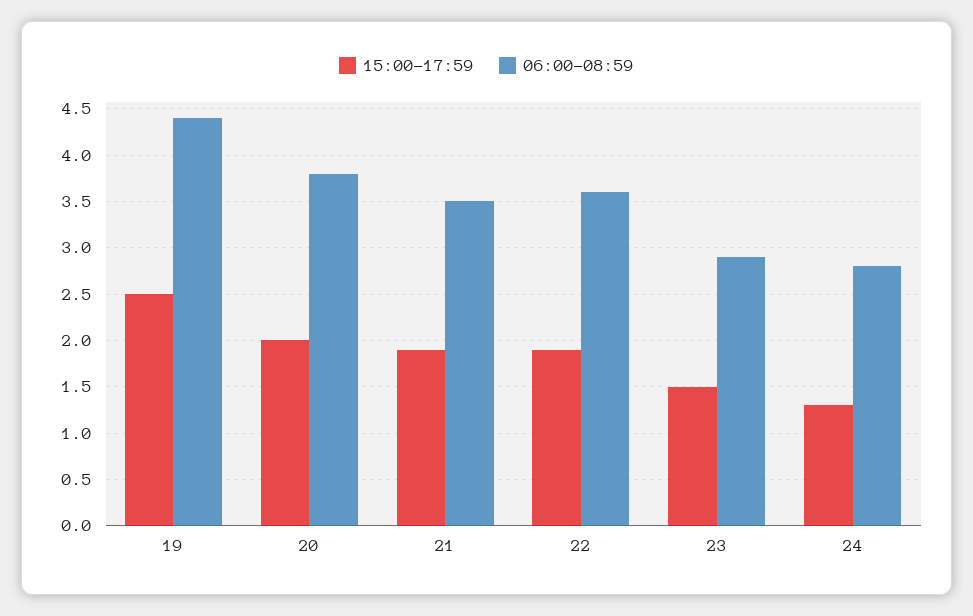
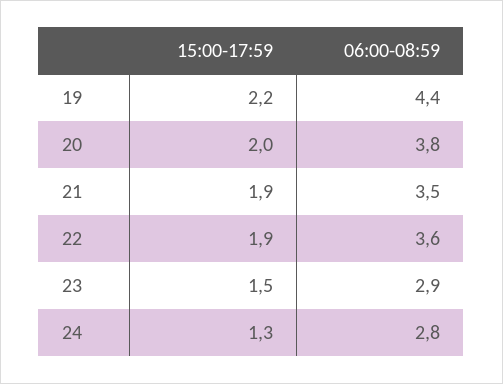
15:00-17:59, 19: 2.5 -> 2.2

